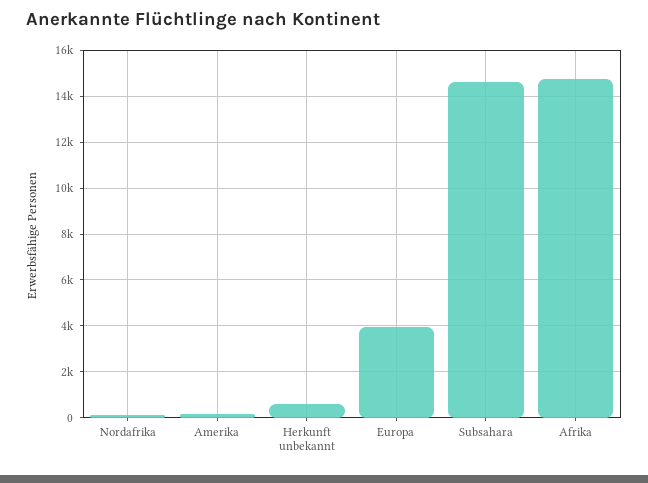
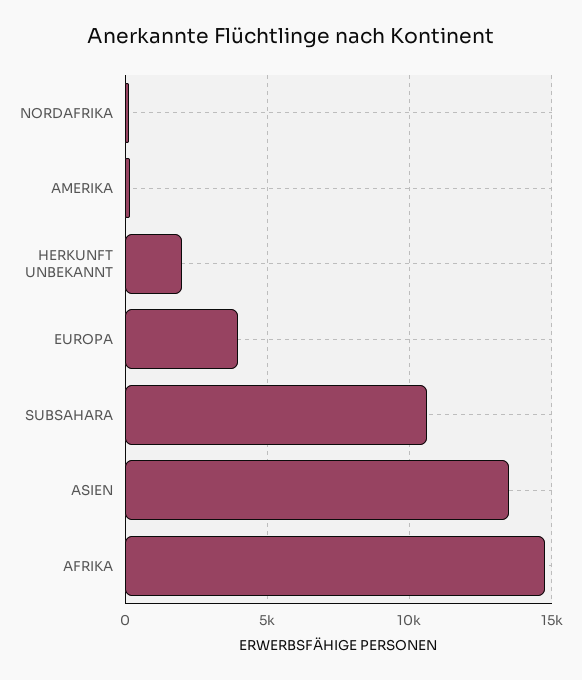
Herkunft unbekannt: 500 -> 2000
Subsahara: 14500 -> 10500
ASIEN: none -> 13500

